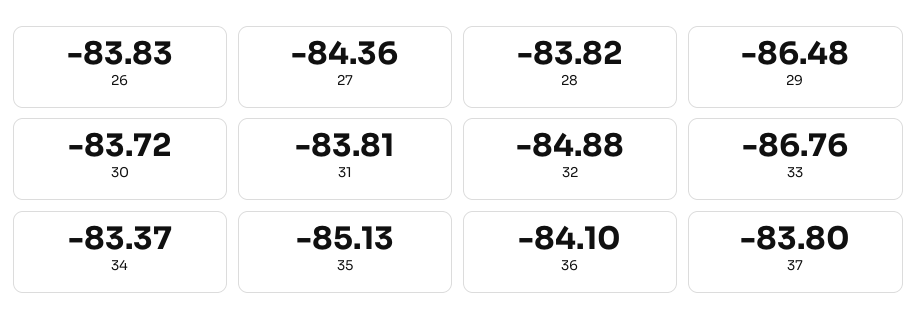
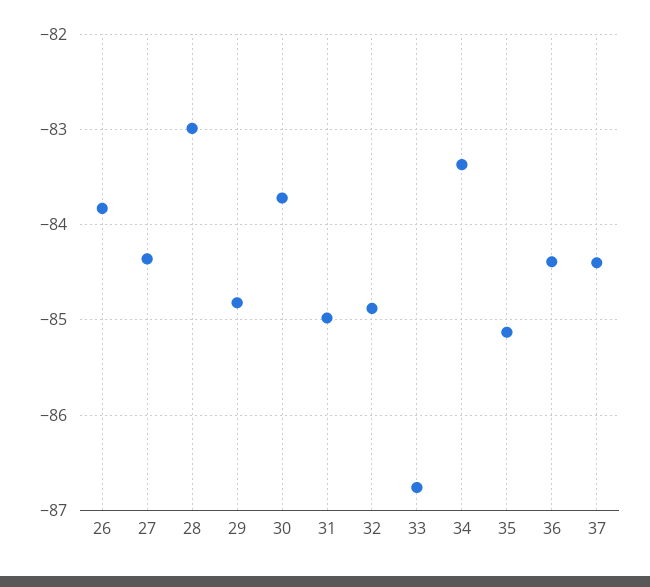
28: -83.82 -> -83
29: -86.48 -> -84.8
31: -83.81 -> -85
36: -84.1 -> -84.4
37: -83.8 -> -84.4

